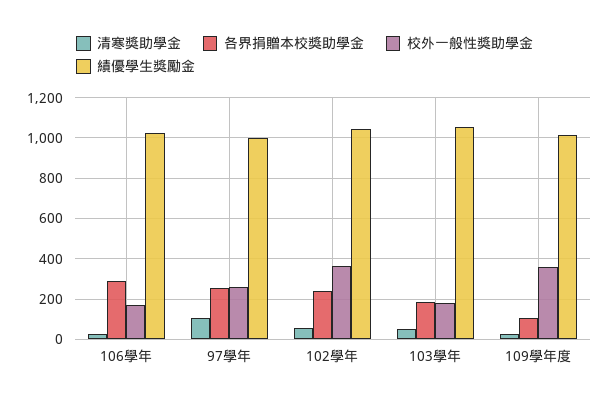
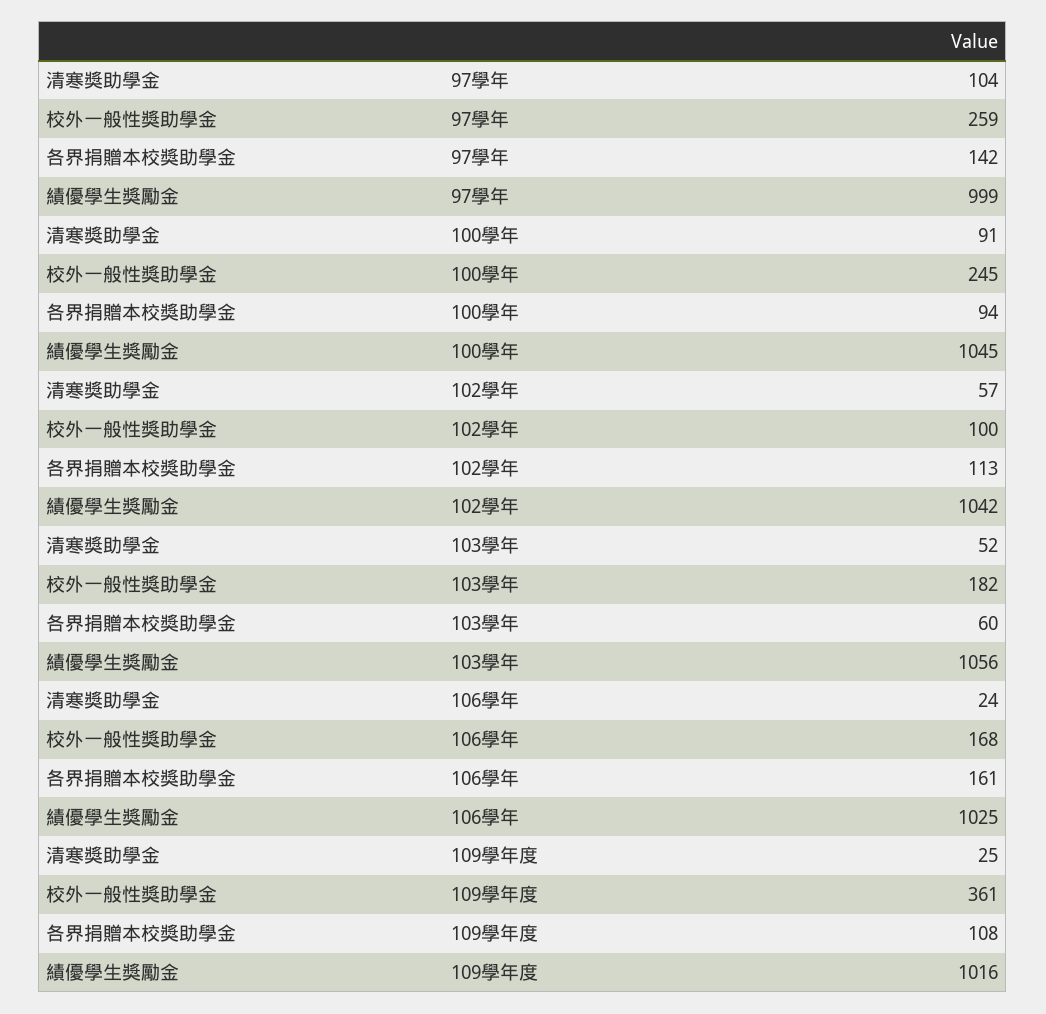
各界捐贈本校獎助學金, 106學年: 300 -> 161
各界捐贈本校獎助學金, 97學年: 250 -> 142
各界捐贈本校獎助學金, 102學年: 250 -> 113
校外一般性獎助學金, 102學年: 350 -> 100
各界捐贈本校獎助學金, 103學年: 200 -> 60
清寒獎助學金, 100學年: none -> 91
校外一般性獎助學金, 100學年: none -> 245
各界捐贈本校獎助學金, 100學年: none -> 94
績優學生獎勵金, 100學年: none -> 1045

